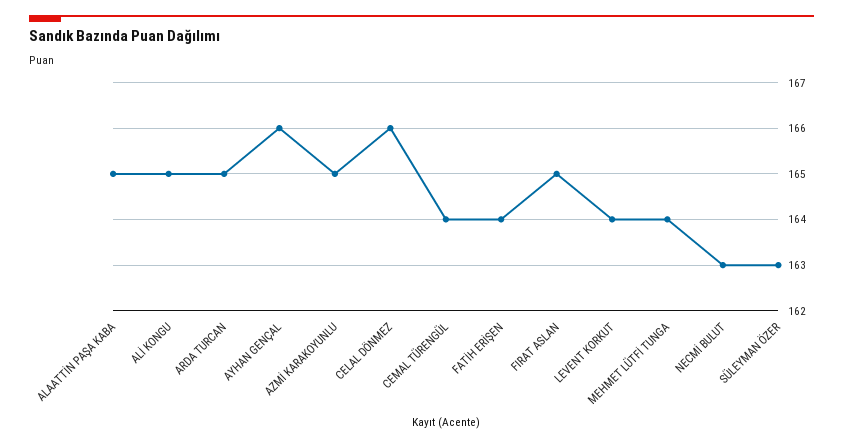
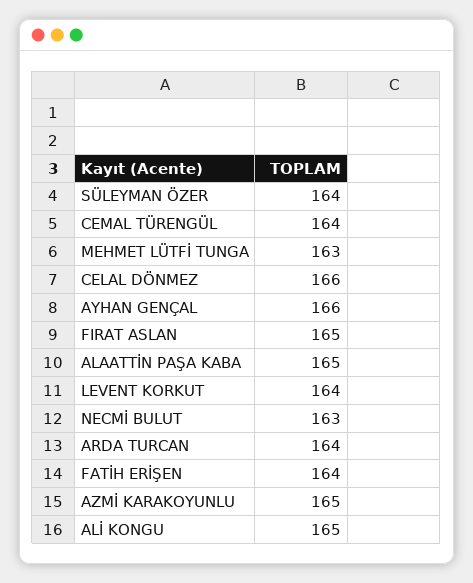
ARDA TURCAN: 165 -> 164
MEHMET LÜTFİ TUNGA: 164 -> 163
SÜLEYMAN ÖZER: 163 -> 164

